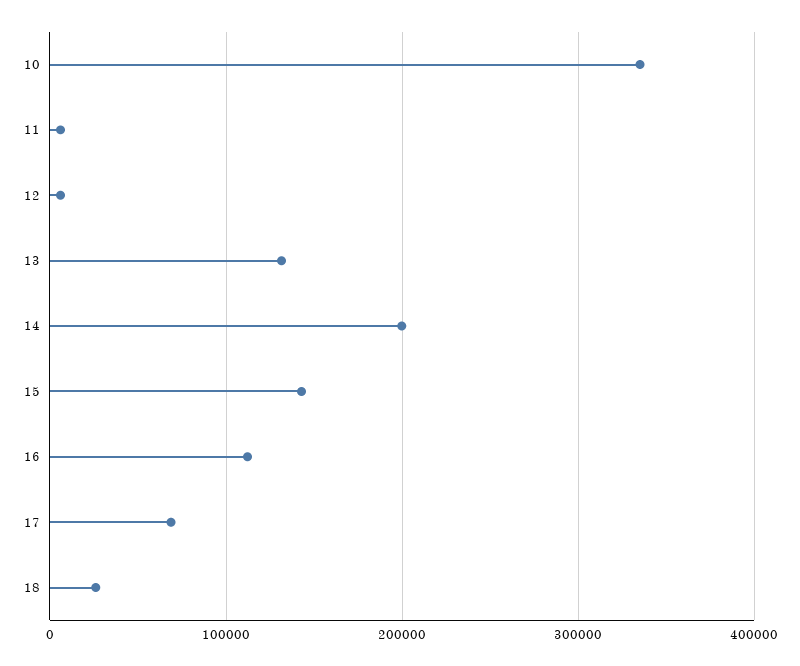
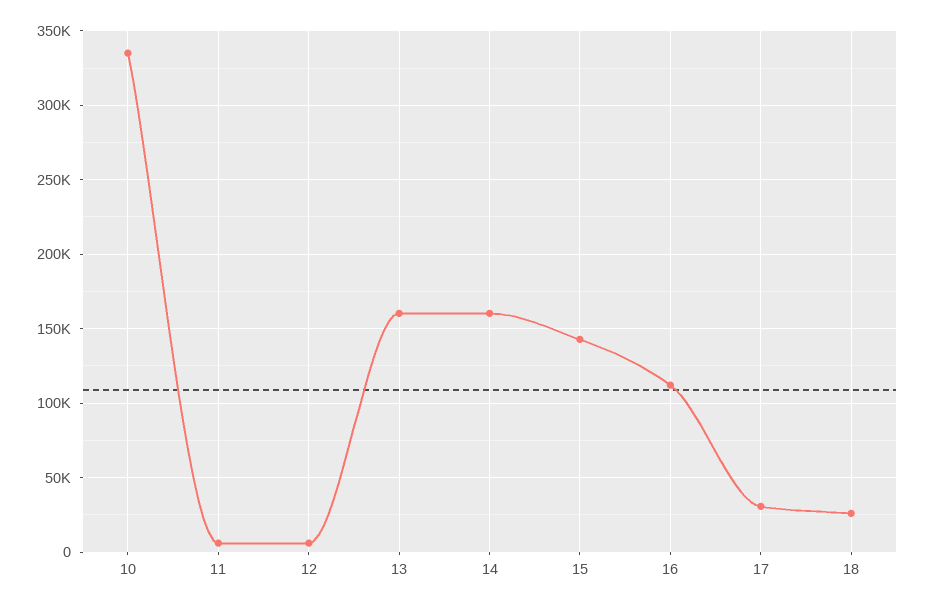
13: 130000 -> 160000
14: 200000 -> 160000
17: 70000 -> 30000

